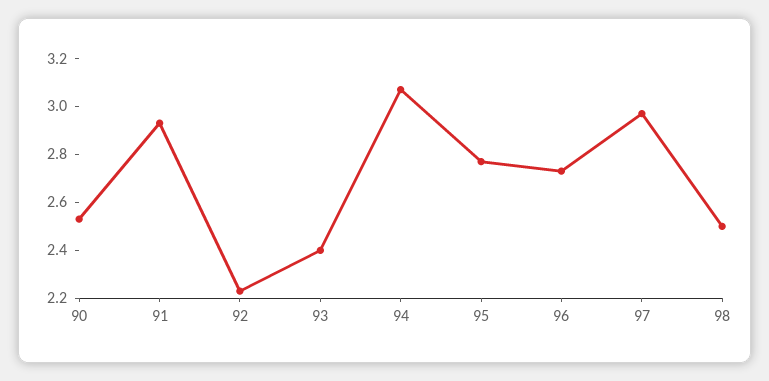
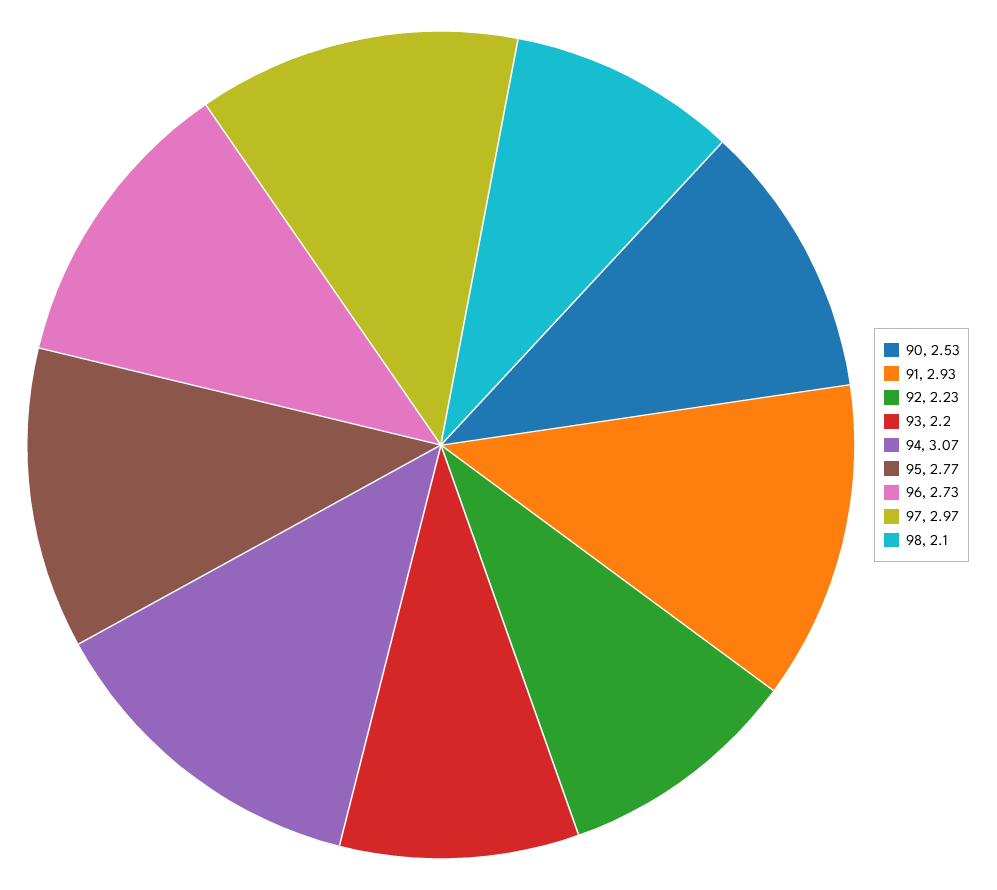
93: 2.4 -> 2.2
98: 2.5 -> 2.1

